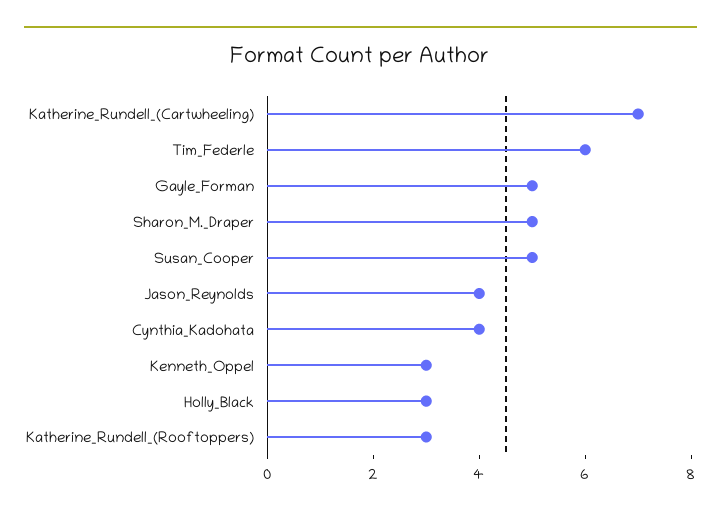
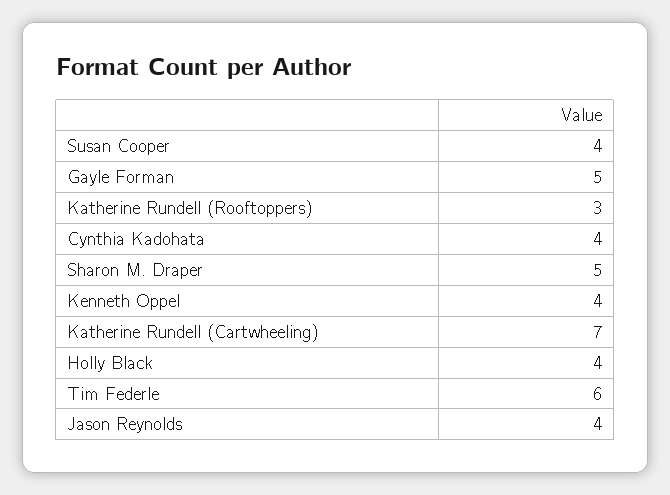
Susan_Cooper: 5 -> 4
Kenneth_Oppel: 3 -> 4
Holly_Black: 3 -> 4

